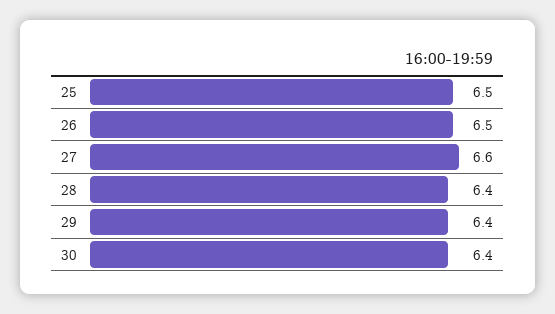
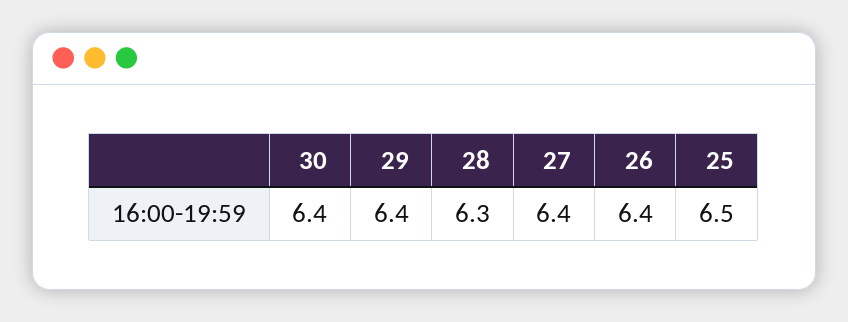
26: 6.5 -> 6.4
27: 6.6 -> 6.4
28: 6.4 -> 6.3

